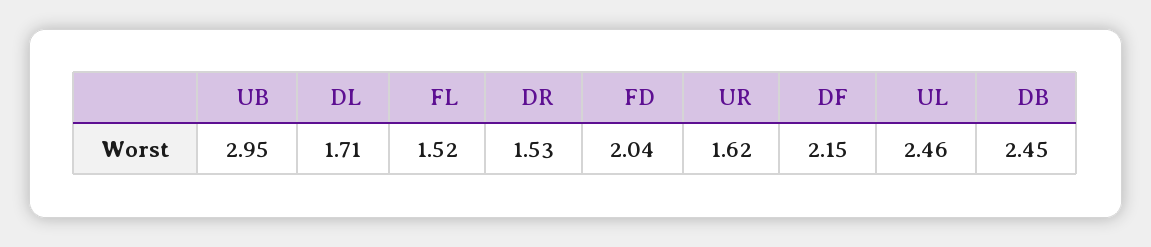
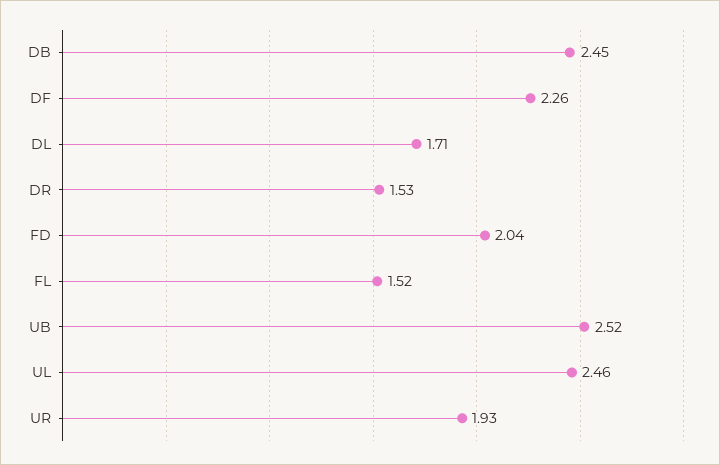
UB: 2.95 -> 2.52
UR: 1.62 -> 1.93
DF: 2.15 -> 2.26

